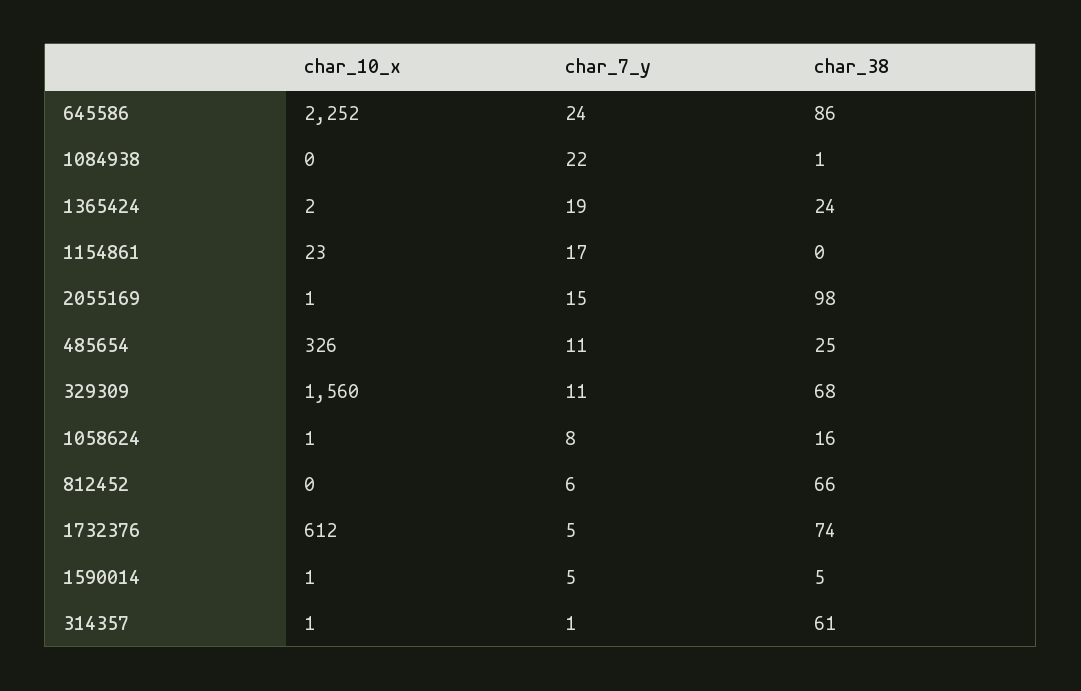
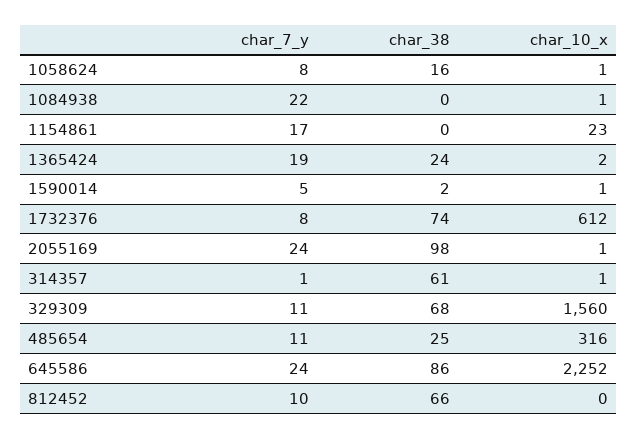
char_10_x, 1084938: 0 -> 1
char_38, 1084938: 1 -> 0
char_7_y, 2055169: 15 -> 24
char_10_x, 485654: 326 -> 316
char_7_y, 812452: 6 -> 10
char_7_y, 1732376: 5 -> 8
char_38, 1590014: 5 -> 2

